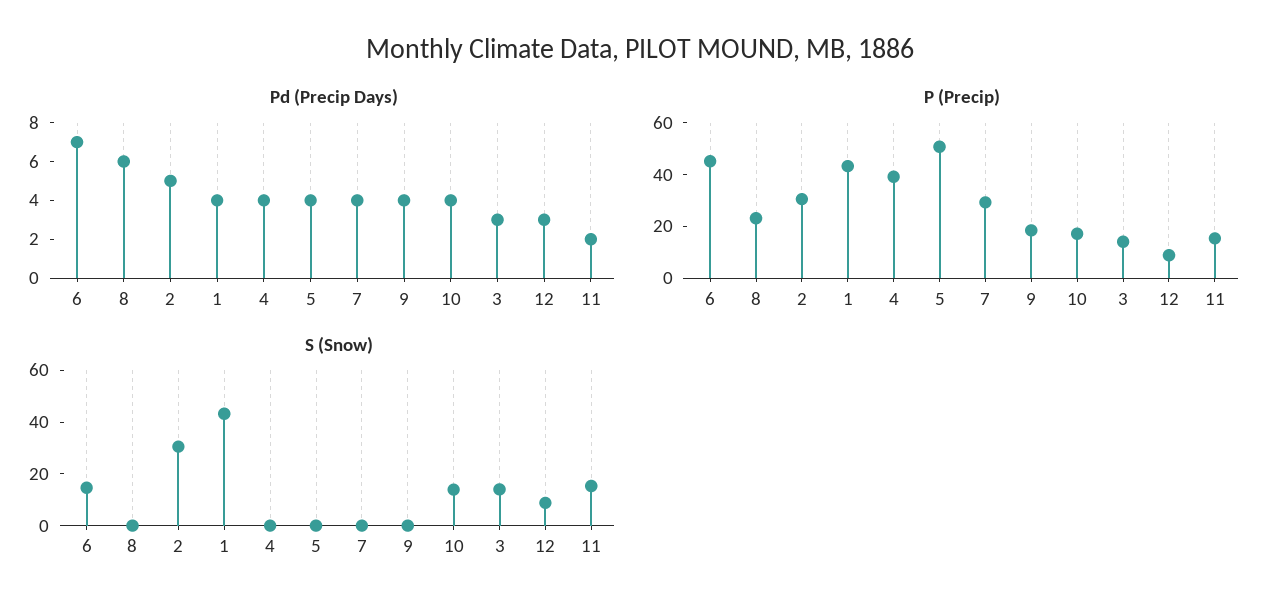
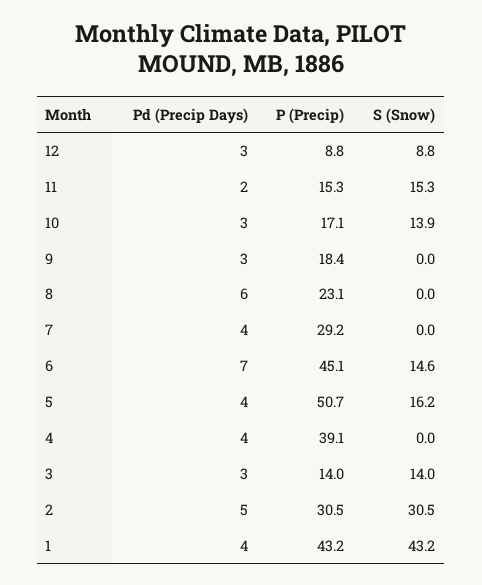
Pd (Precip Days), 9: 4 -> 3
Pd (Precip Days), 10: 4 -> 3
S (Snow), 5: 0 -> 16.2

